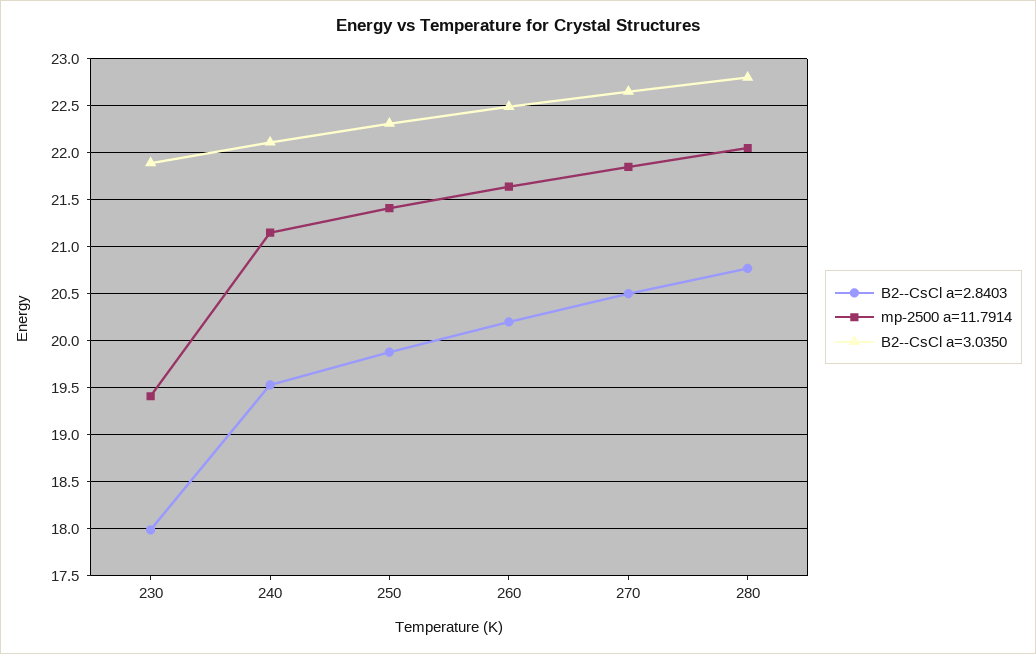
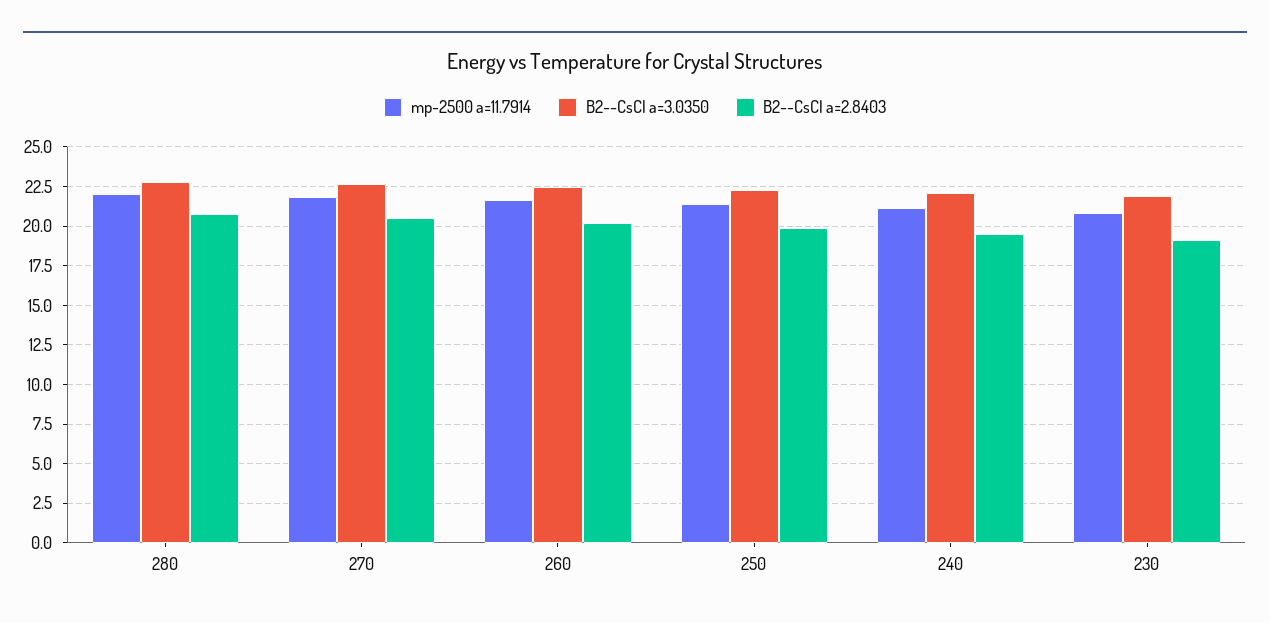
B2--CsCl a=2.8403, 230: 18 -> 19
mp-2500 a=11.7914, 230: 19.4 -> 21

